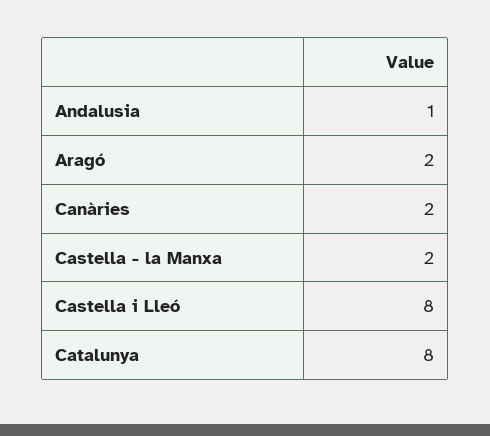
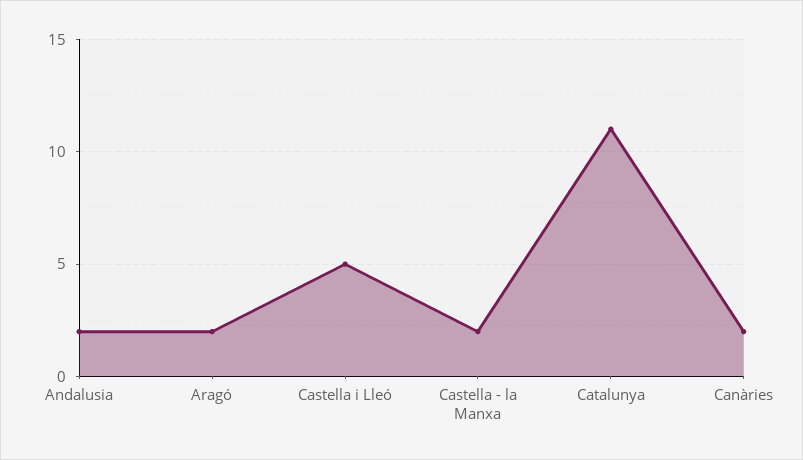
Andalusia: 1 -> 2
Castella i Lleó: 8 -> 5
Catalunya: 8 -> 11

